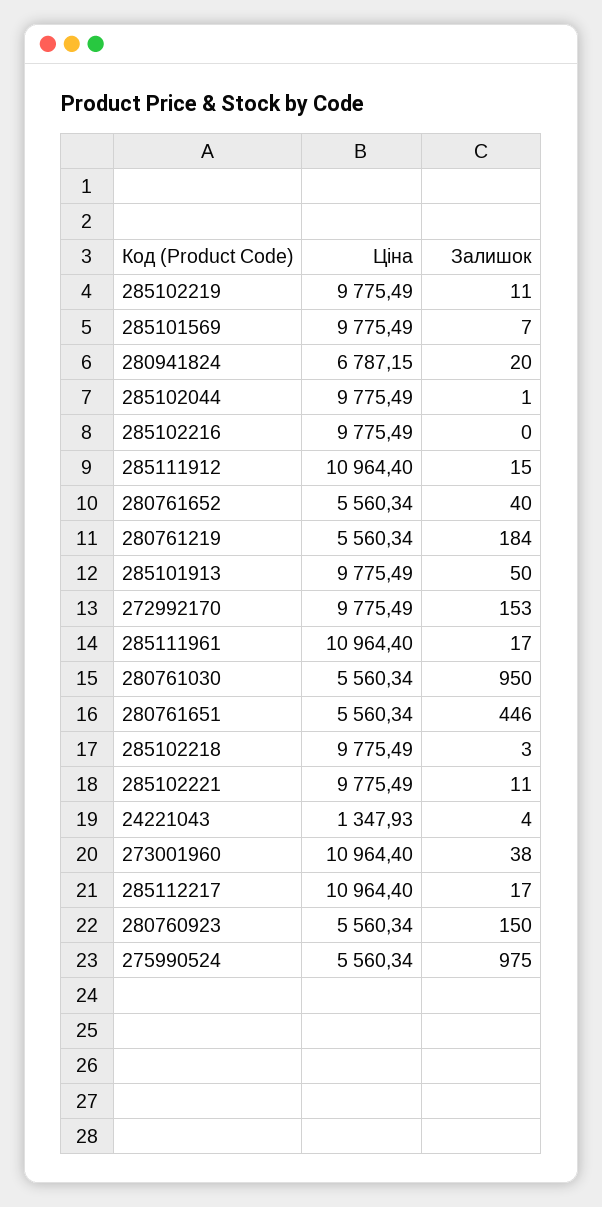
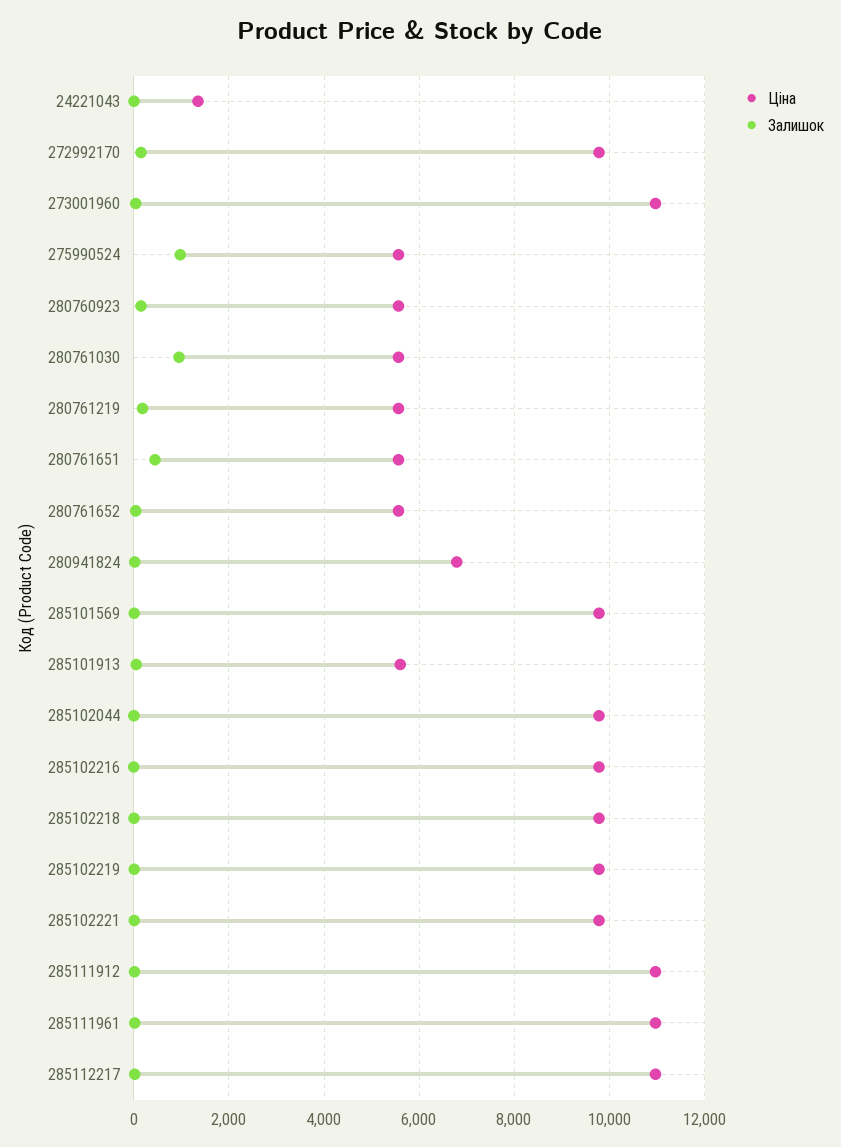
Ціна, 285101913: 9775.49 -> 5600

